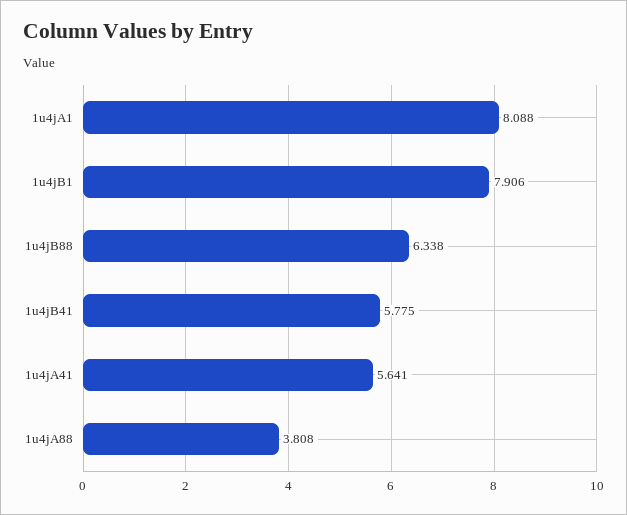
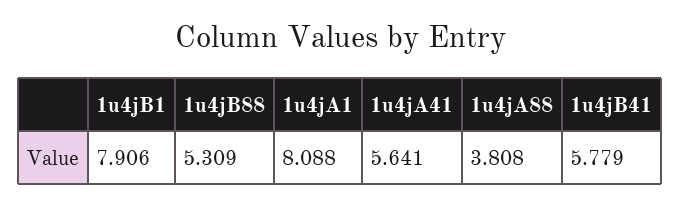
1u4jB88: 6.338 -> 5.309
1u4jB41: 5.775 -> 5.779

